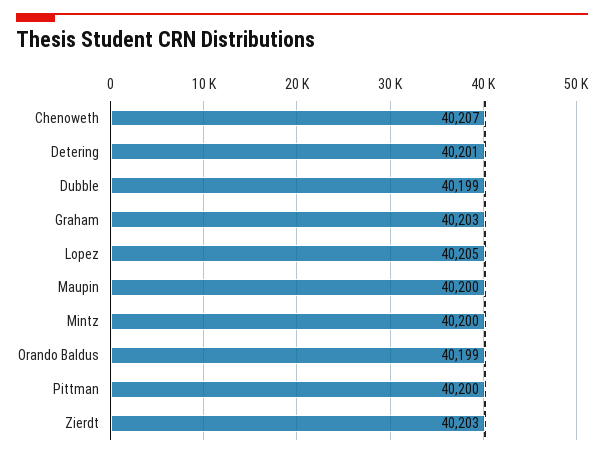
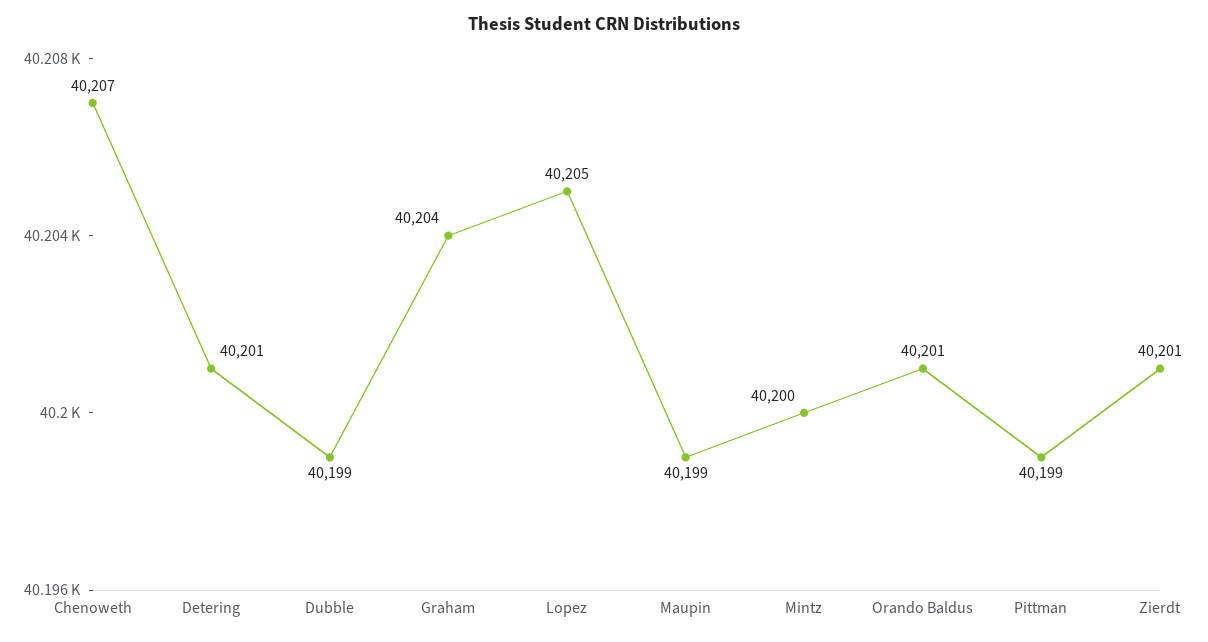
Graham: 40203 -> 40204
Maupin: 40200 -> 40199
Orando Baldus: 40199 -> 40201
Pittman: 40200 -> 40199
Zierdt: 40203 -> 40201

